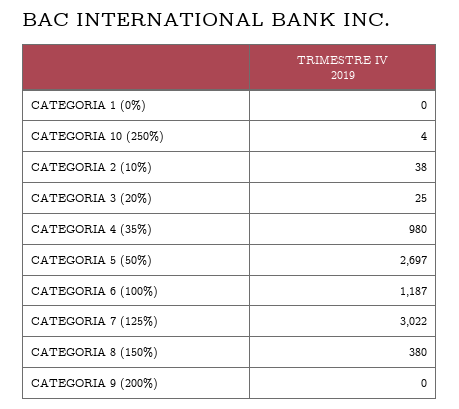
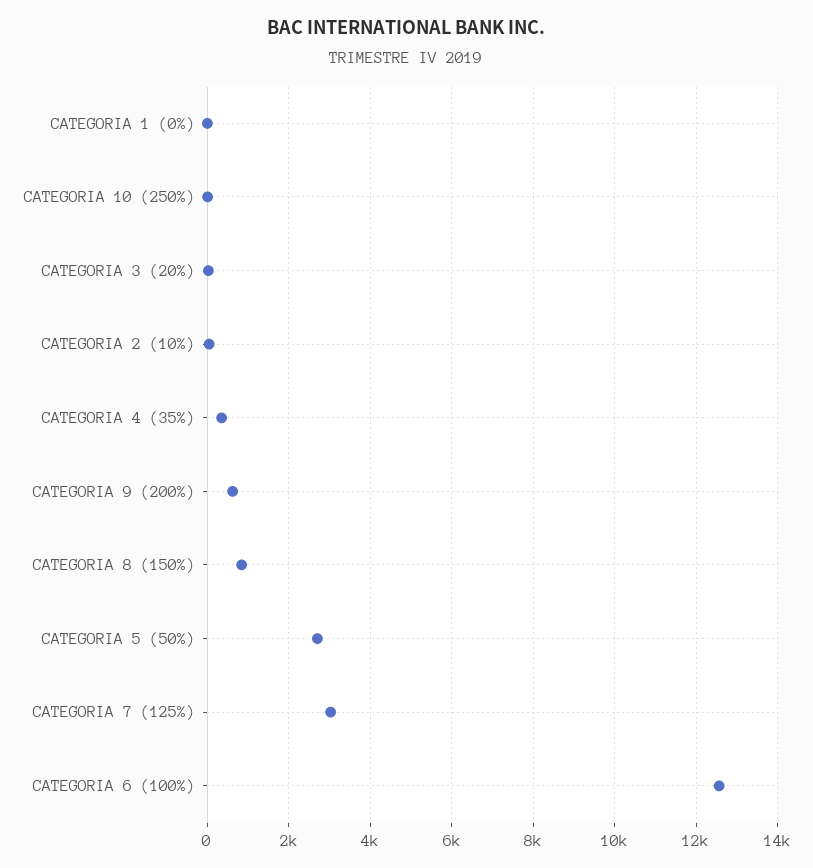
CATEGORIA 4 (35%): 980 -> 400
CATEGORIA 6 (100%): 1187 -> 12600
CATEGORIA 8 (150%): 380 -> 800
CATEGORIA 9 (200%): 0 -> 600

